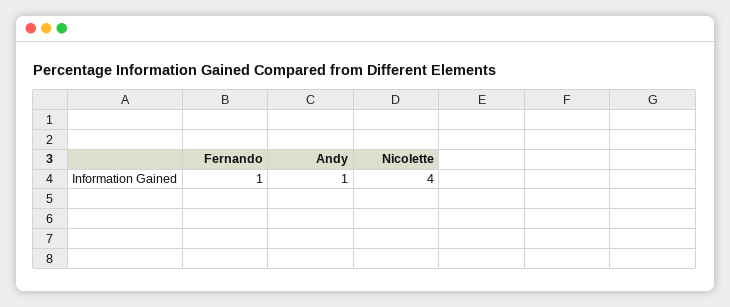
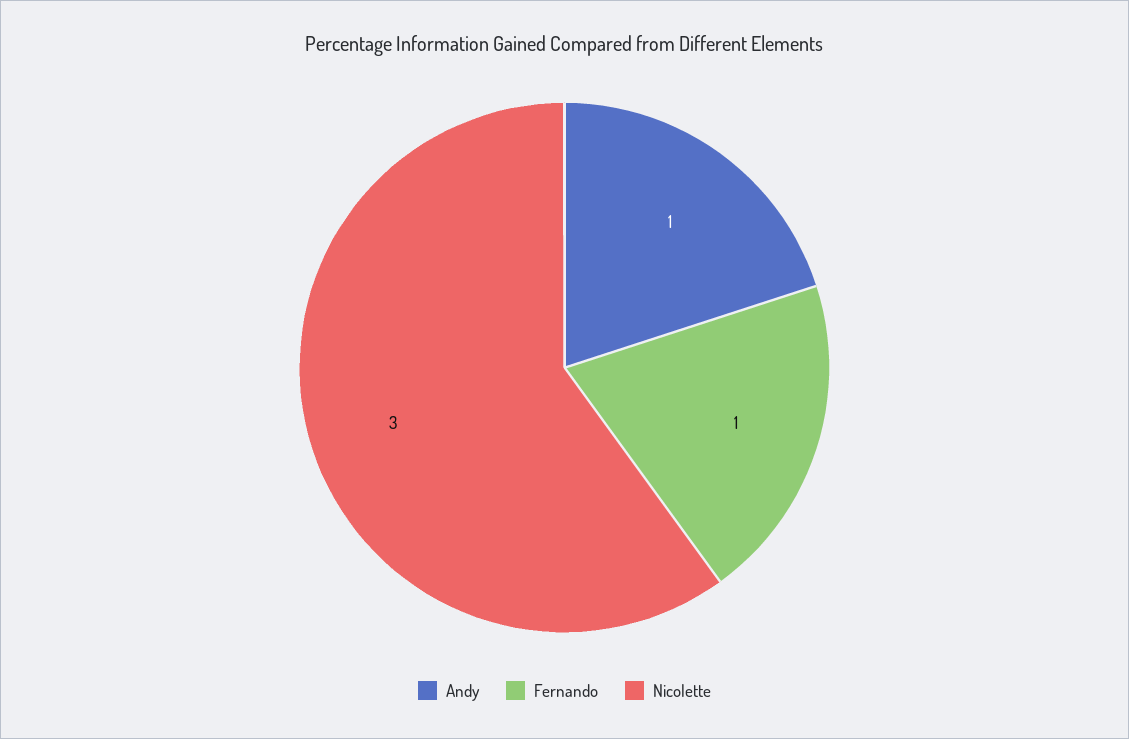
Nicolette: 4 -> 3

